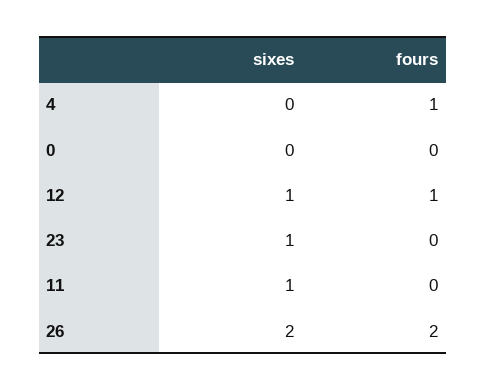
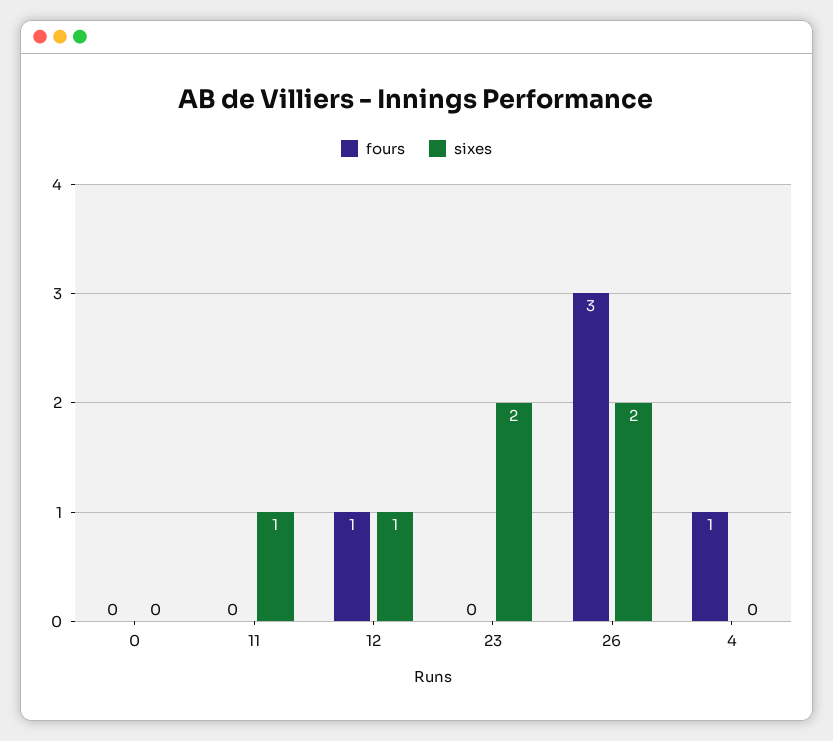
sixes, 23: 1 -> 2
fours, 26: 2 -> 3

